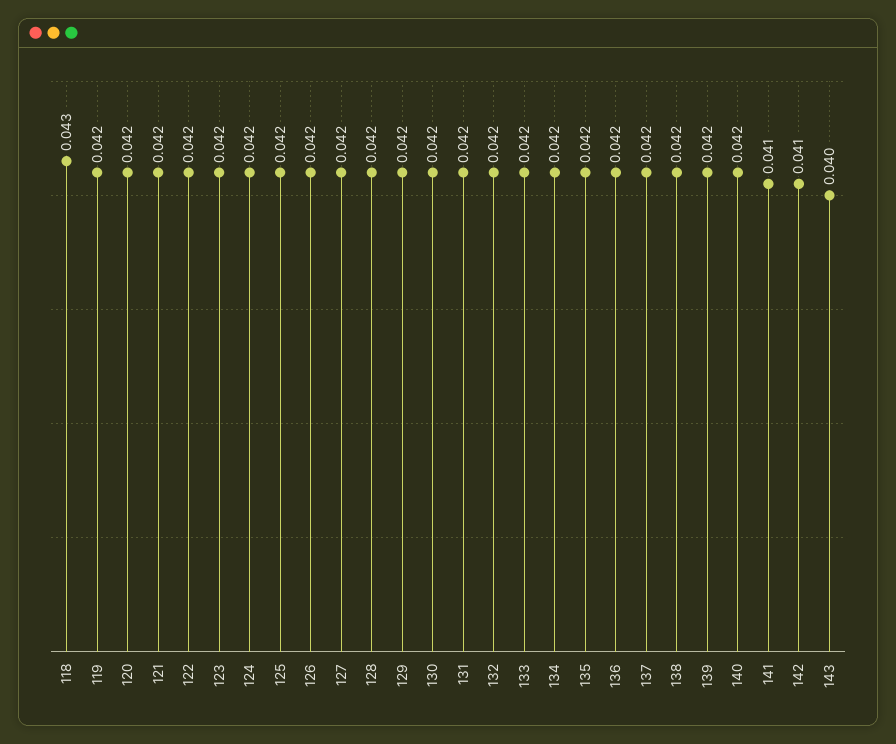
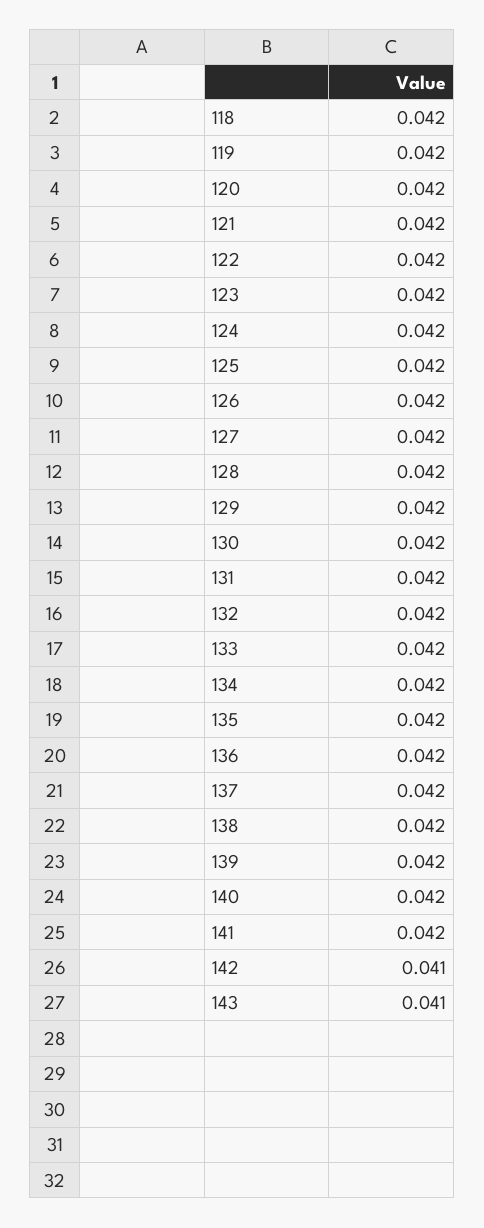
118: 0.043 -> 0.042
141: 0.041 -> 0.042
143: 0.04 -> 0.041

